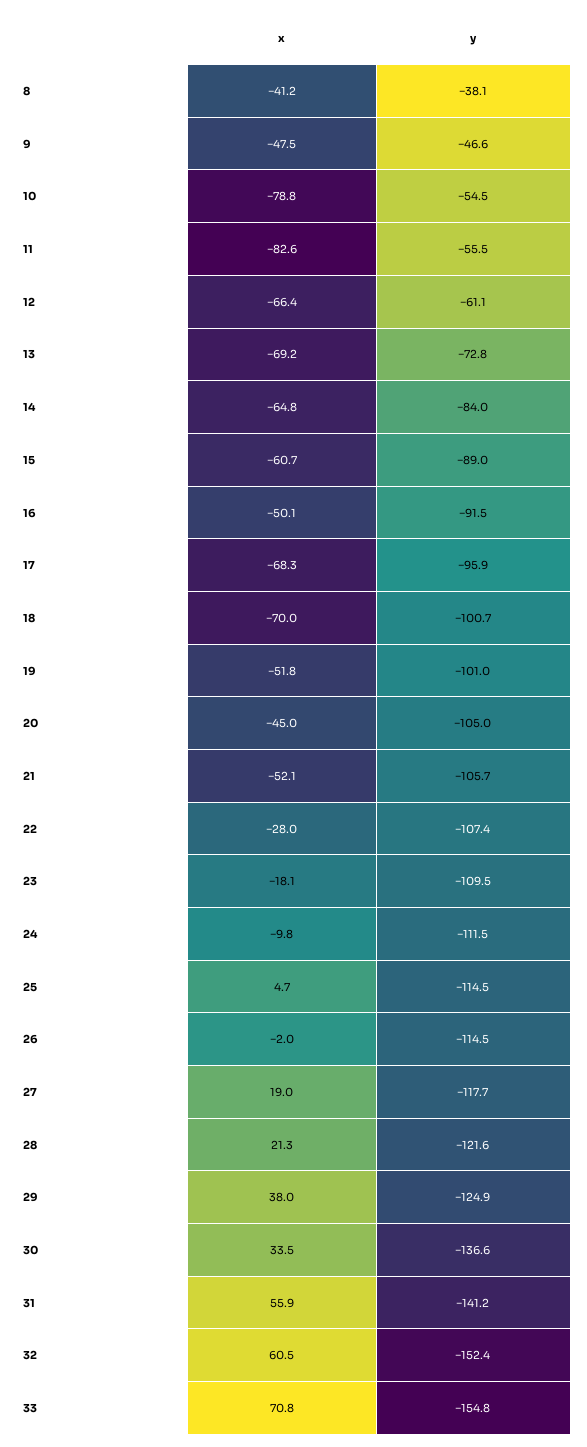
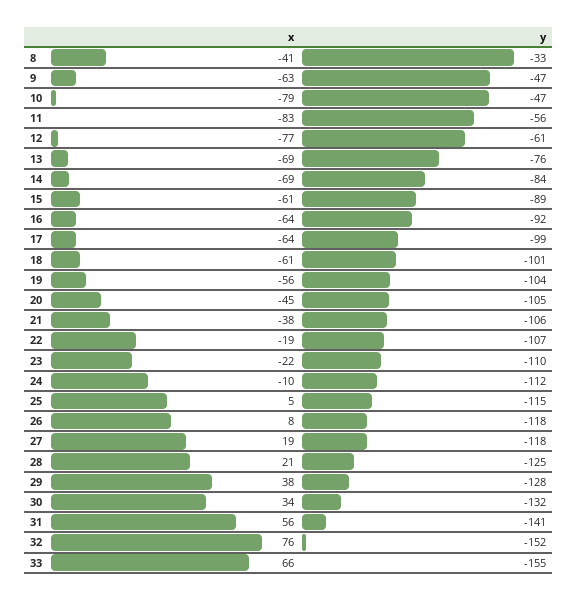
y, 8: -38.1 -> -33
x, 9: -47.5 -> -63
y, 10: -54.5 -> -47
x, 12: -66.4 -> -77
y, 13: -72.8 -> -76
x, 14: -64.8 -> -69
x, 16: -50.1 -> -64
x, 17: -68.3 -> -64
y, 17: -95.9 -> -99
x, 18: -70 -> -61
x, 19: -51.8 -> -56
y, 19: -101 -> -104
x, 21: -52.1 -> -38
x, 22: -28 -> -19
x, 23: -18.1 -> -22
x, 26: -2 -> 8
y, 26: -114.5 -> -118
y, 28: -121.6 -> -125
y, 29: -124.9 -> -128
y, 30: -136.6 -> -132
x, 32: 60.5 -> 76
x, 33: 70.8 -> 66

